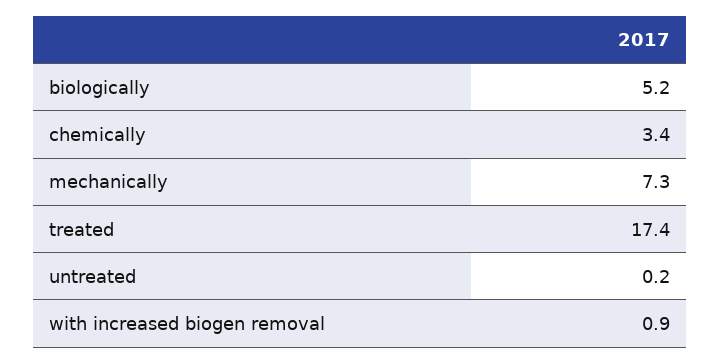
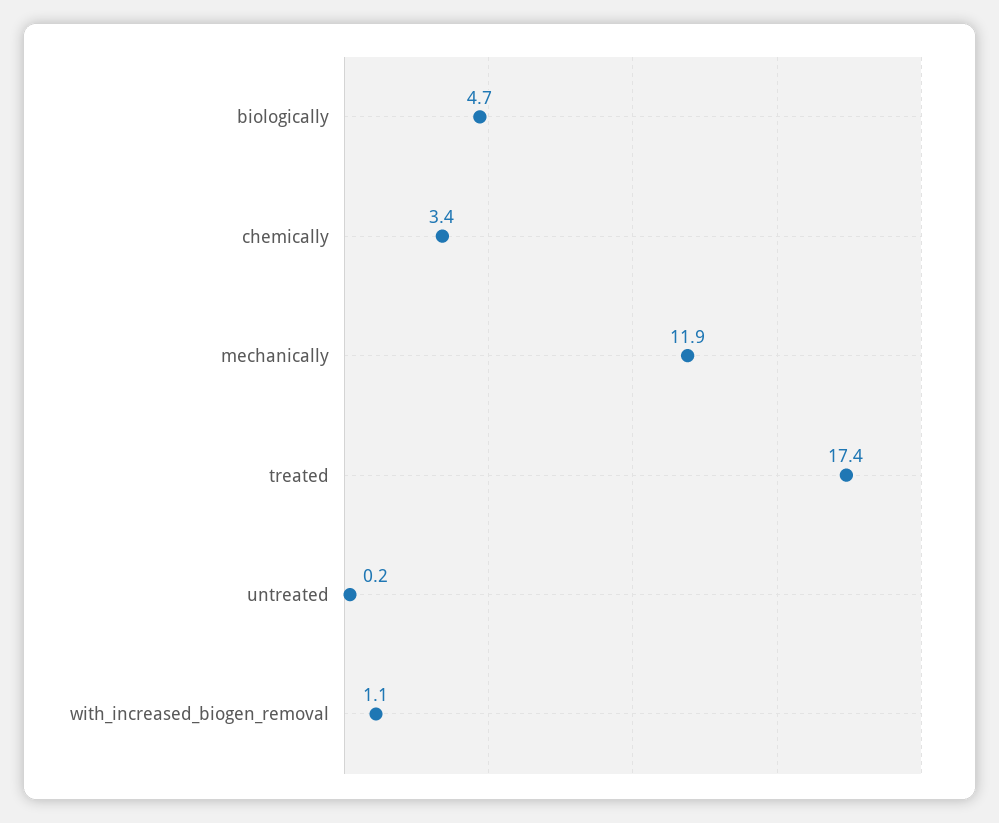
biologically: 5.2 -> 4.7
mechanically: 7.3 -> 11.9
with increased biogen removal: 0.9 -> 1.1

